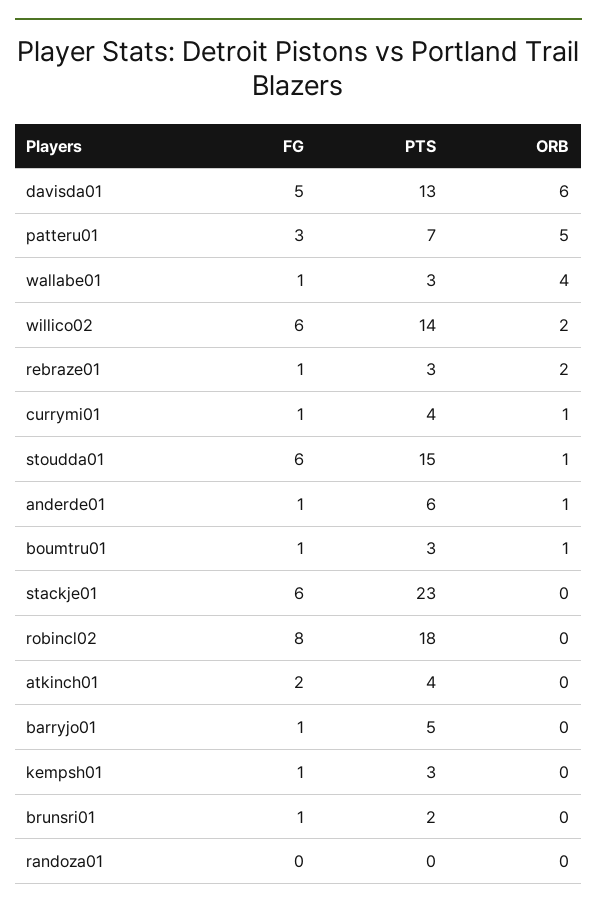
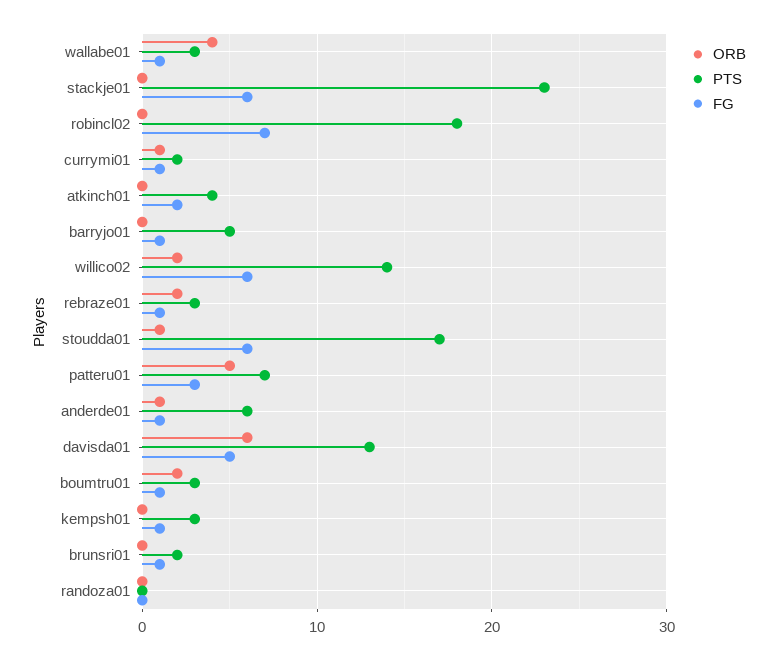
PTS, currymi01: 4 -> 2
PTS, stoudda01: 15 -> 17
ORB, boumtru01: 1 -> 2
FG, robincl02: 8 -> 7

